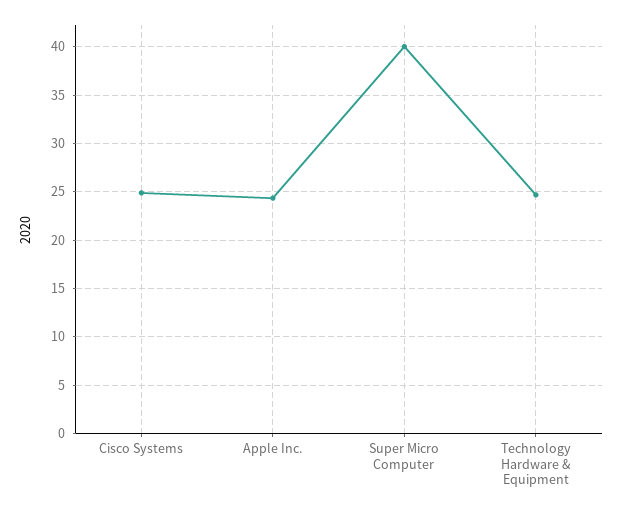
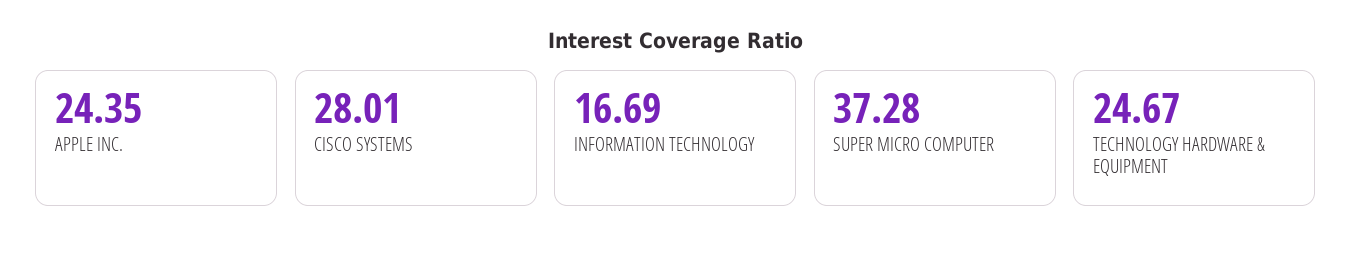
Cisco Systems: 25 -> 28.01
Super Micro Computer: 40 -> 37.28
INFORMATION TECHNOLOGY: none -> 16.69

